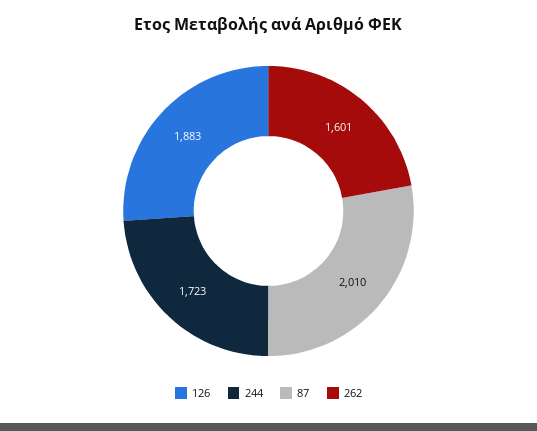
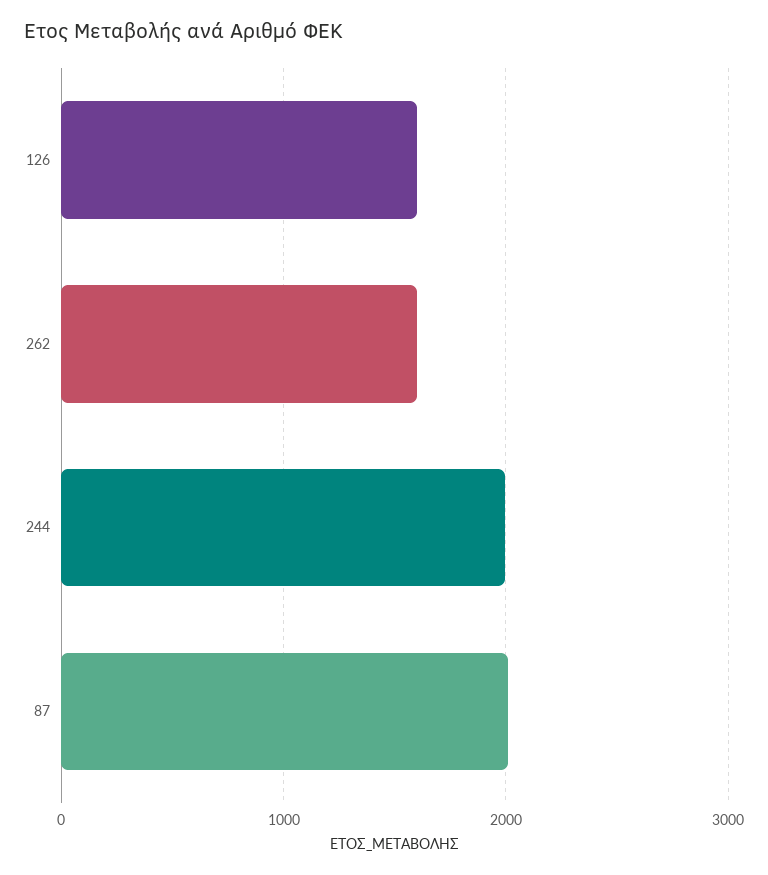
126: 1883 -> 1600
244: 1723 -> 2000

